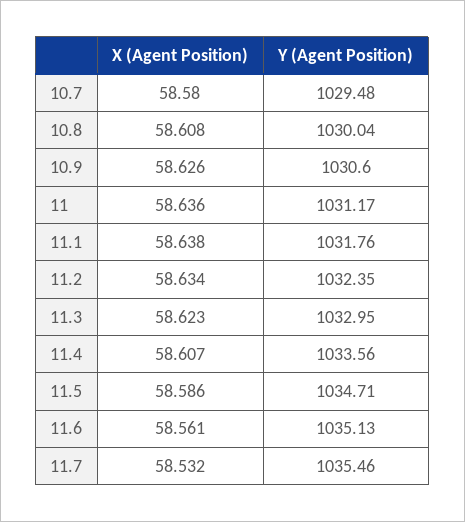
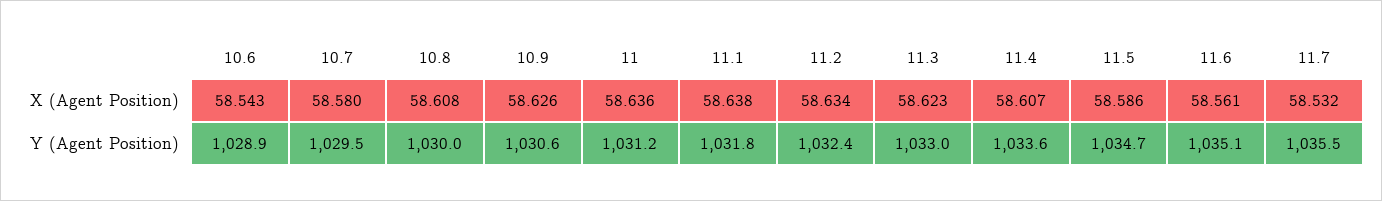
X (Agent Position), 10.6: none -> 58.543
Y (Agent Position), 10.6: none -> 1028.9

